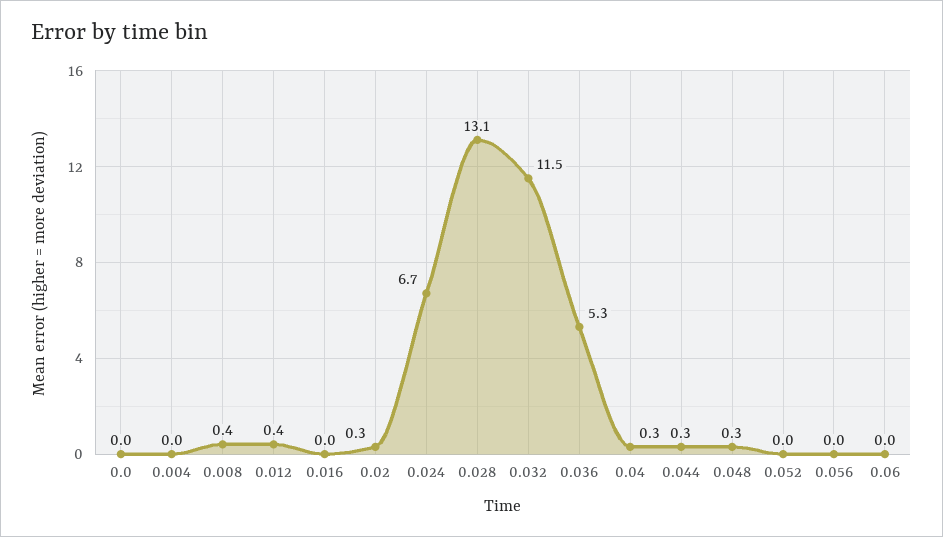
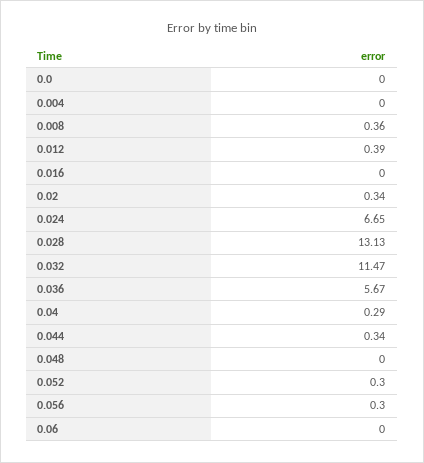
0.036: 5.3 -> 5.67
0.048: 0.3 -> 0
0.052: 0 -> 0.3
0.056: 0 -> 0.3

